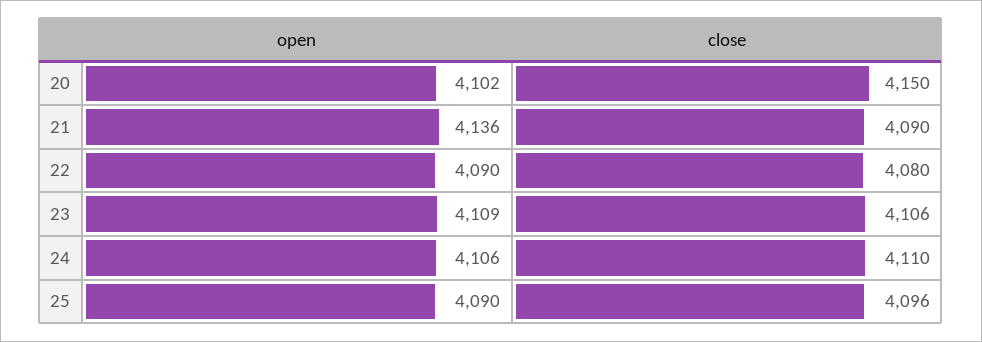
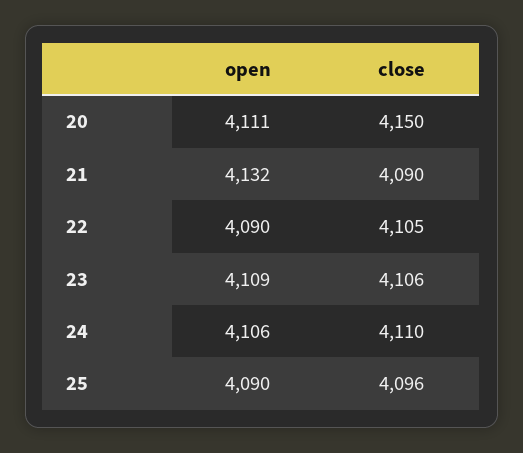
open, 20: 4102 -> 4111
open, 21: 4136 -> 4132
close, 22: 4080 -> 4105

